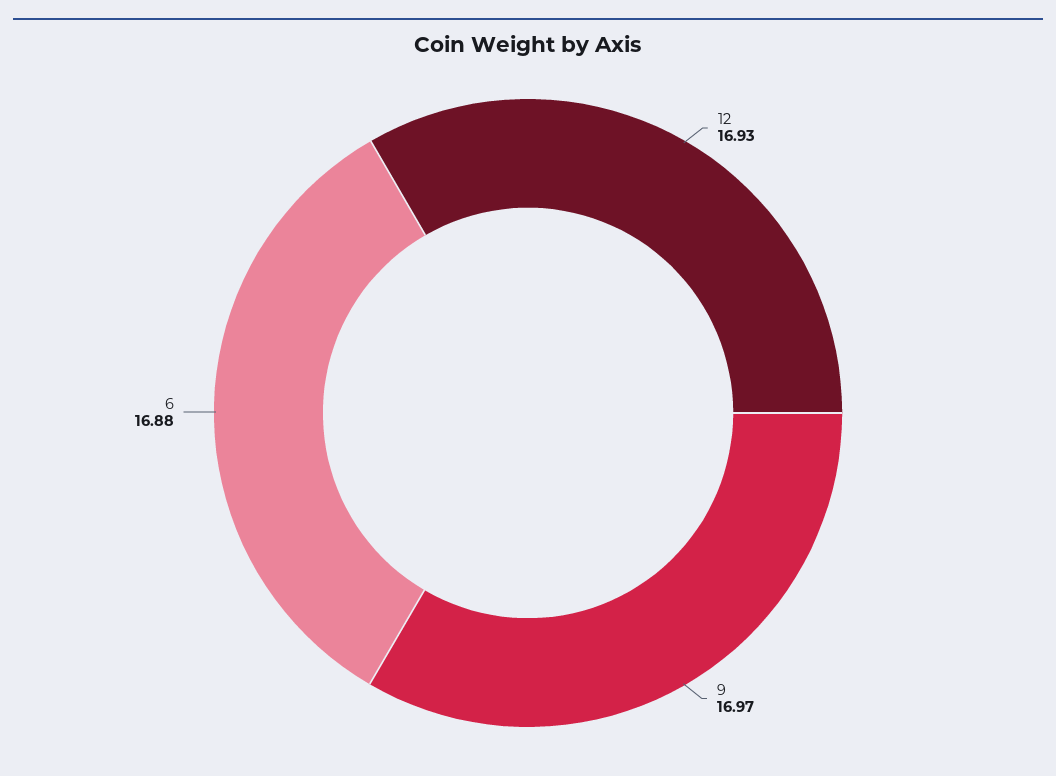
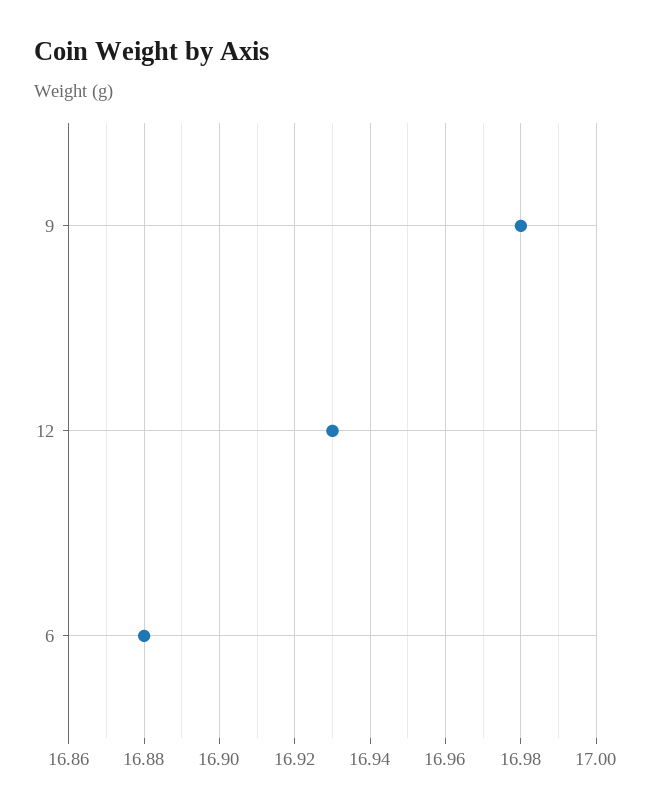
9: 16.97 -> 16.98

